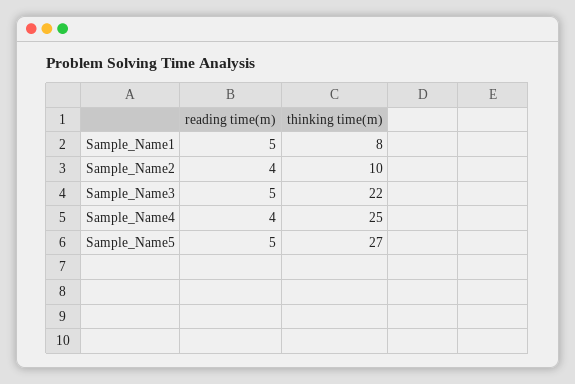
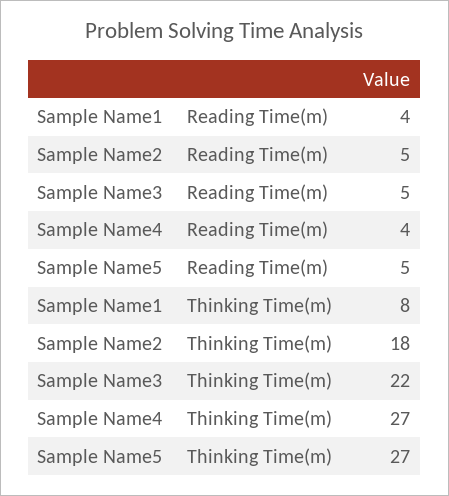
reading time(m), Sample_Name1: 5 -> 4
reading time(m), Sample_Name2: 4 -> 5
thinking time(m), Sample_Name2: 10 -> 18
thinking time(m), Sample_Name4: 25 -> 27

